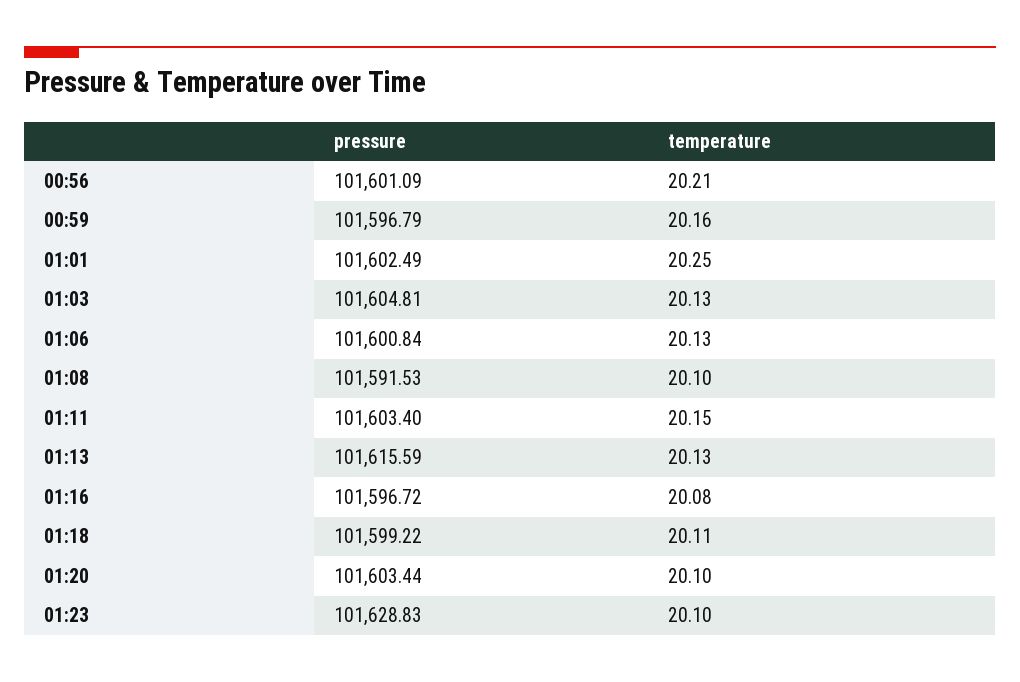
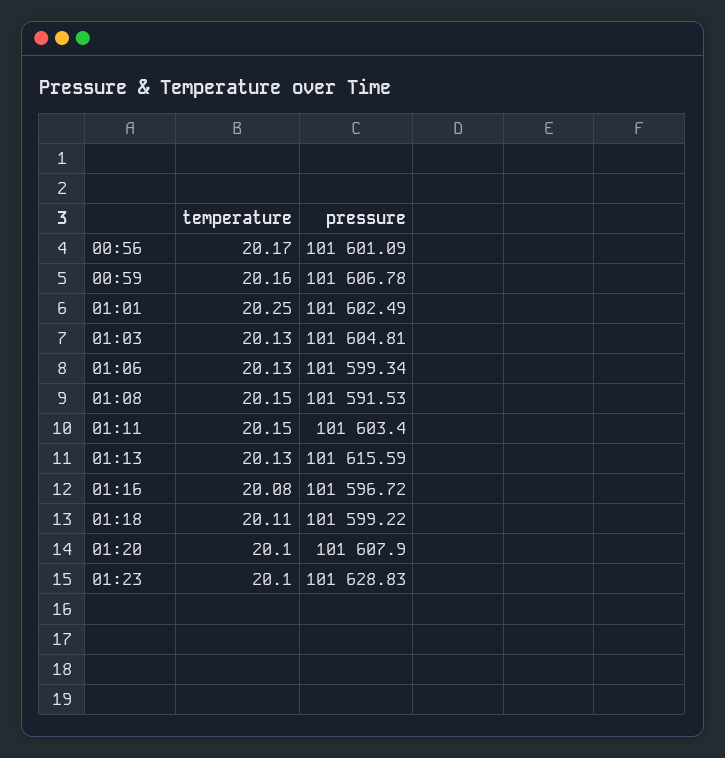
temperature, 00:56: 20.21 -> 20.17
pressure, 00:59: 101596.79 -> 101606.78
pressure, 01:06: 101600.84 -> 101599.34
temperature, 01:08: 20.1 -> 20.15
pressure, 01:20: 101603.44 -> 101607.9

